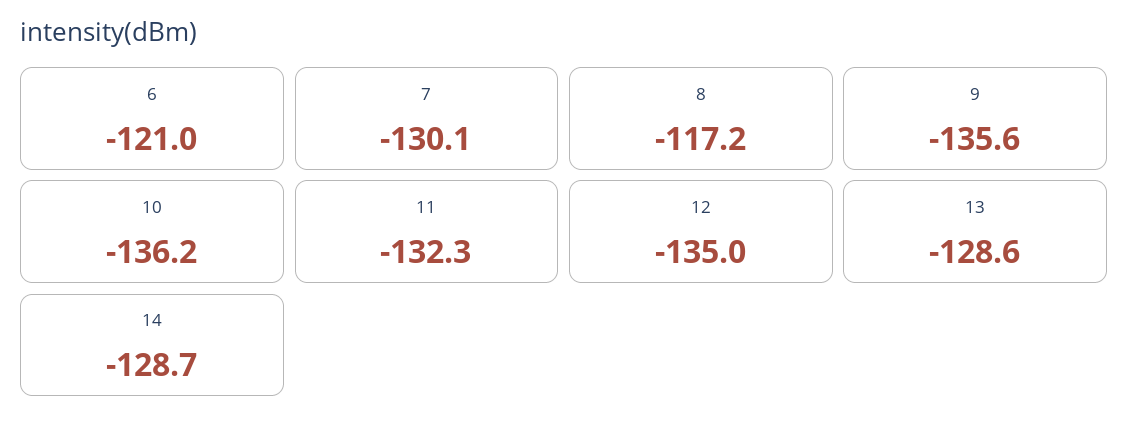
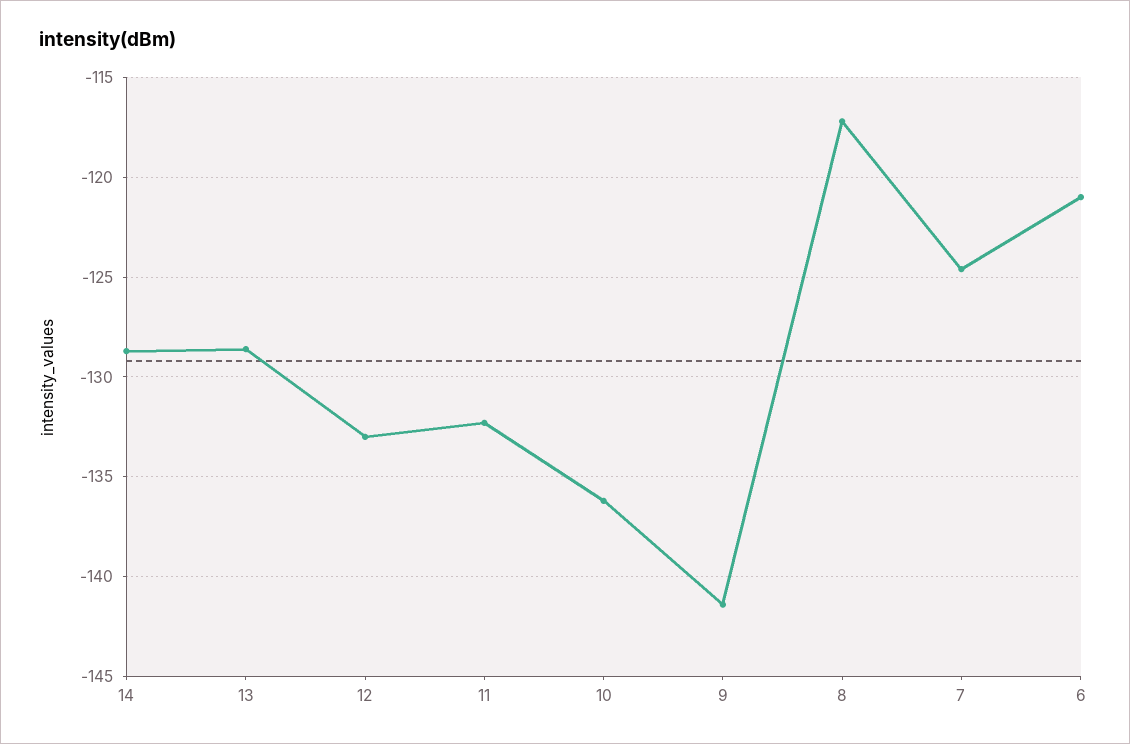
7: -130.1 -> -124.5
9: -135.6 -> -141.5
12: -135 -> -133

